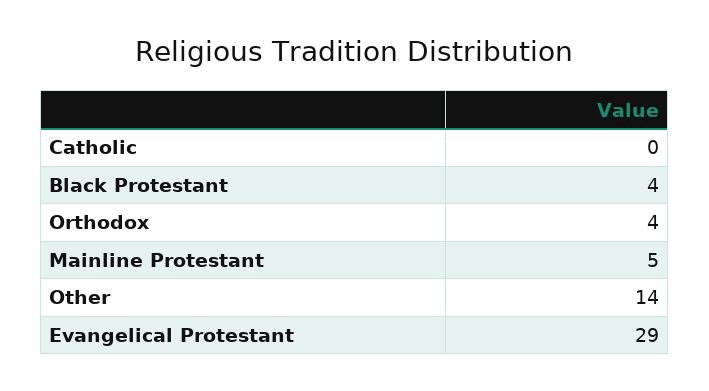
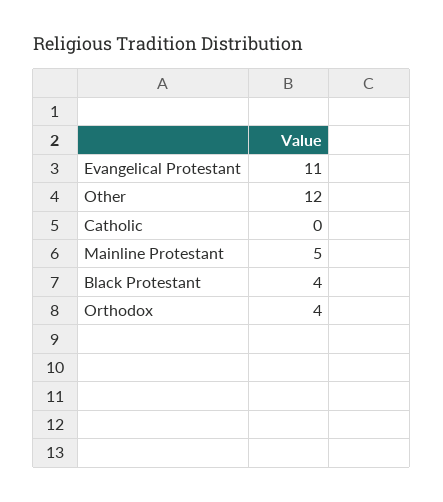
Other: 14 -> 12
Evangelical Protestant: 29 -> 11

